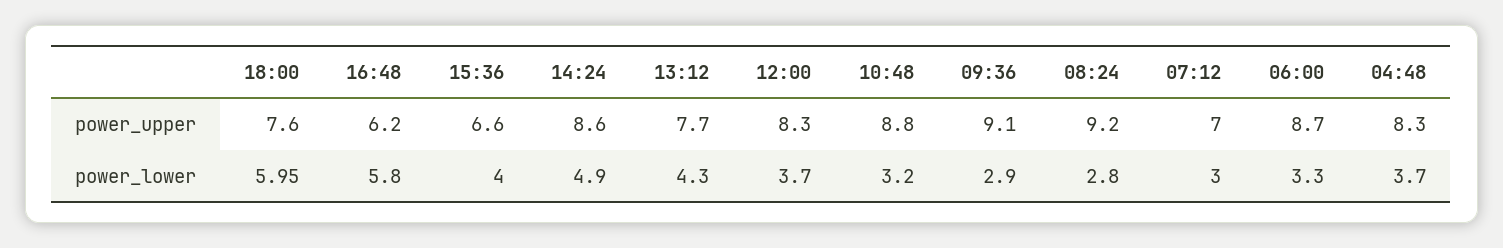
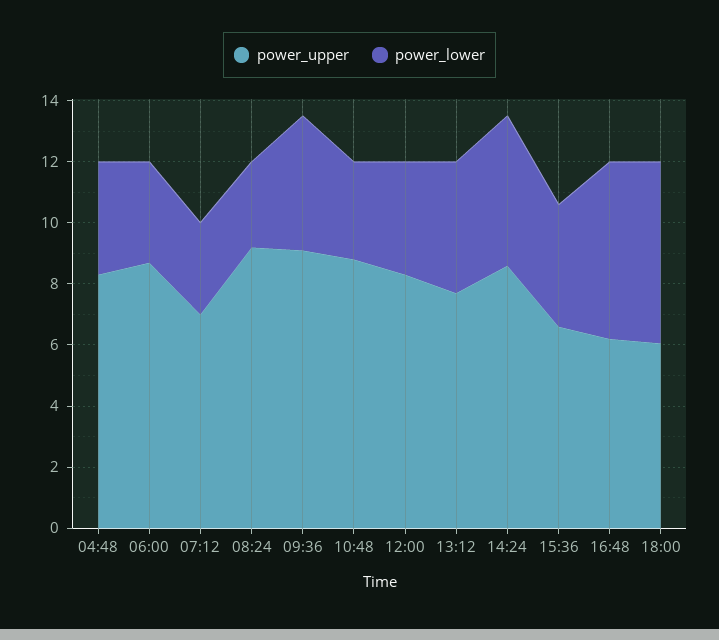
power_upper, 18:00: 7.6 -> 6
power_lower, 09:36: 2.9 -> 4.5

